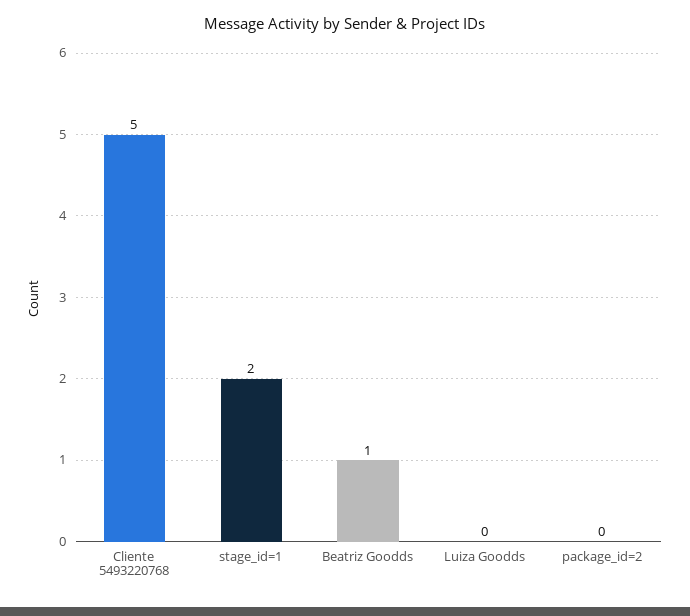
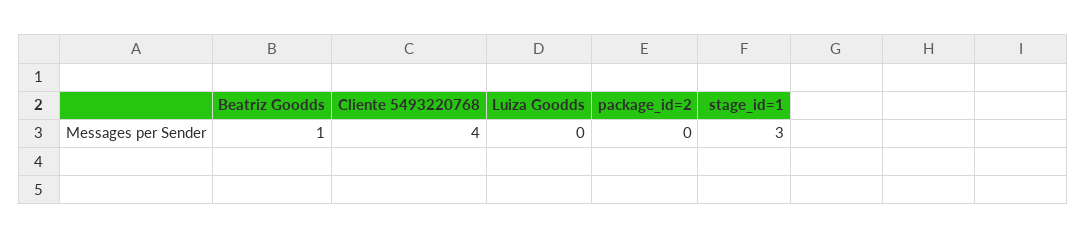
Cliente 5493220768: 5 -> 4
stage_id=1: 2 -> 3

